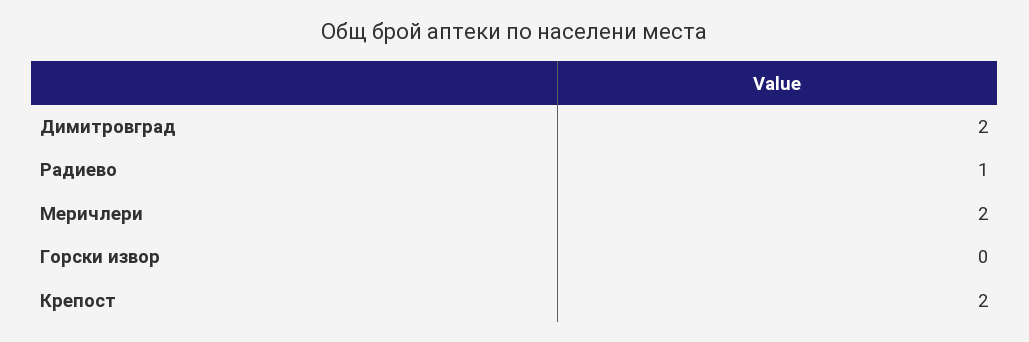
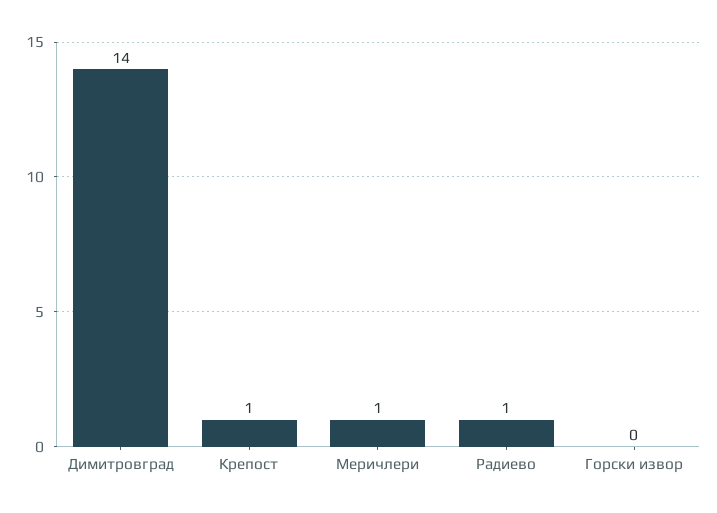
Димитровград: 2 -> 14
Меричлери: 2 -> 1
Крепост: 2 -> 1

